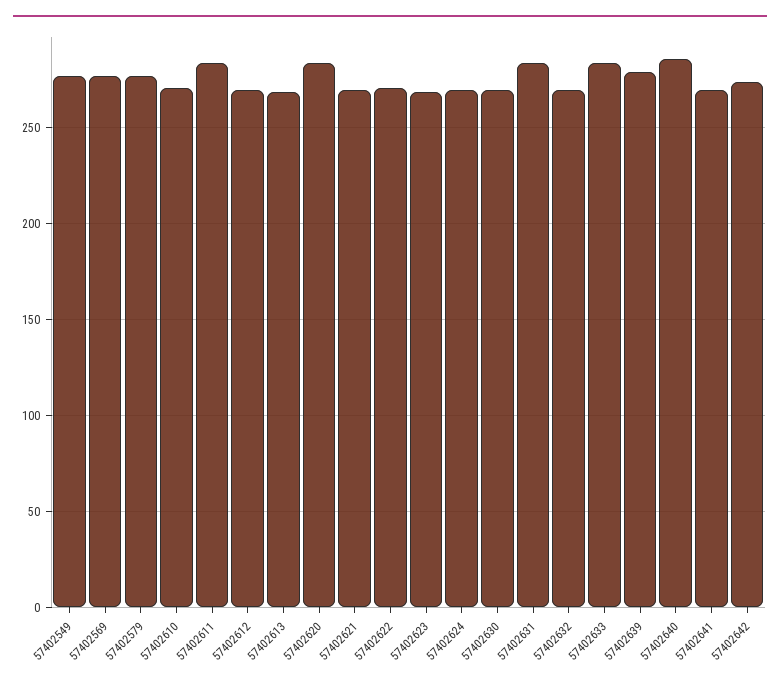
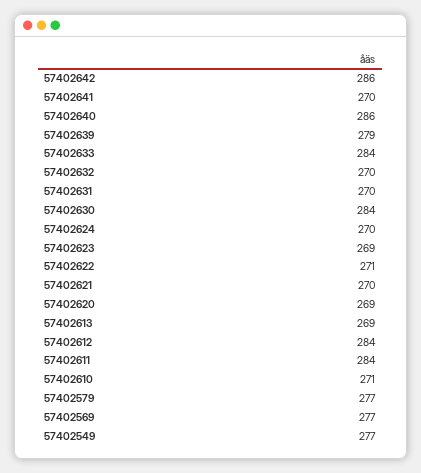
57402612: 270 -> 284
57402620: 285 -> 269
57402630: 270 -> 284
57402631: 285 -> 270
57402642: 275 -> 286

